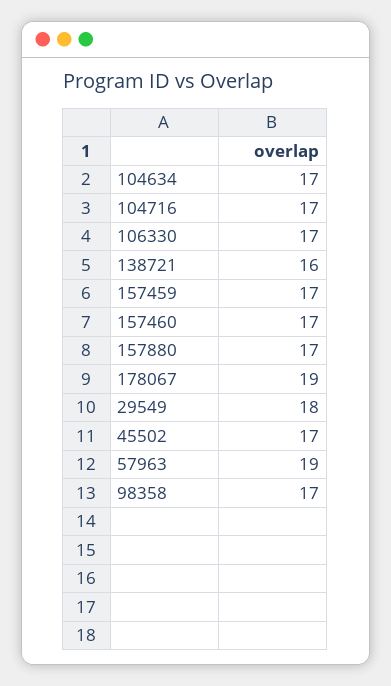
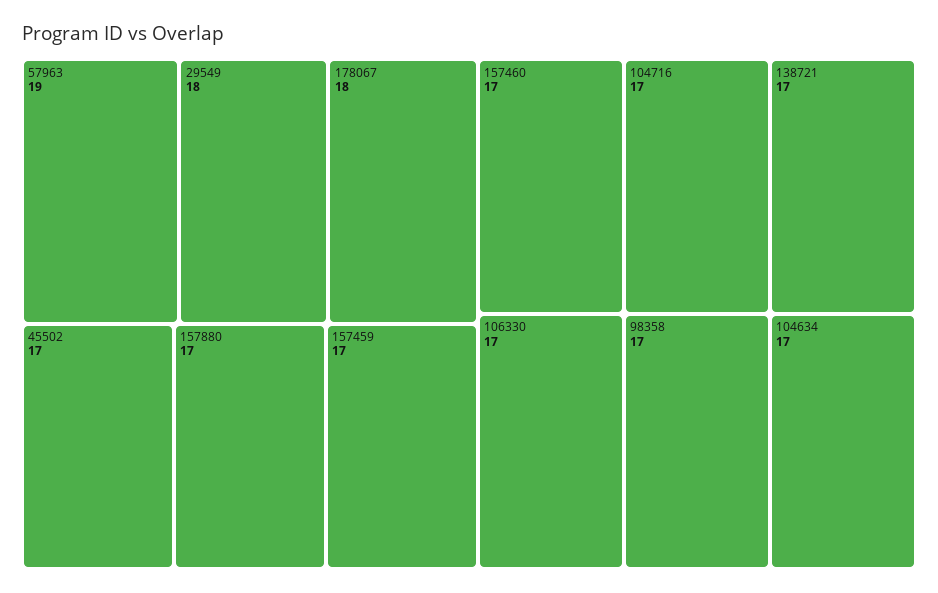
138721: 16 -> 17
178067: 19 -> 18

